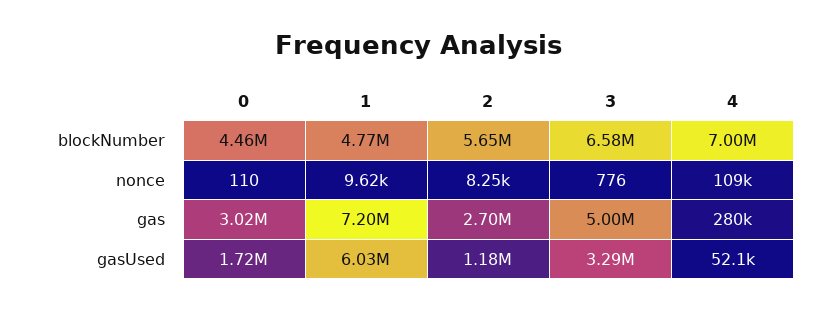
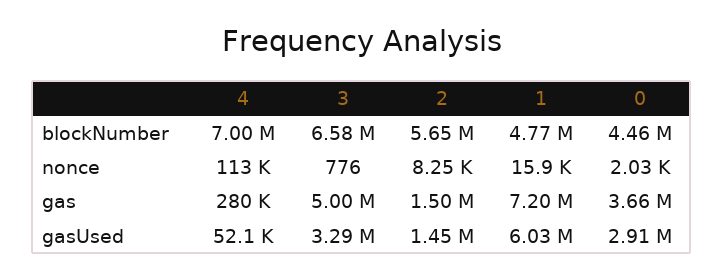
0, nonce: 110 -> 2030
1, nonce: 9620 -> 15900
4, nonce: 109000 -> 113000
0, gas: 3020000 -> 3660000
2, gas: 2700000 -> 1500000
0, gasUsed: 1720000 -> 2910000
2, gasUsed: 1180000 -> 1450000

